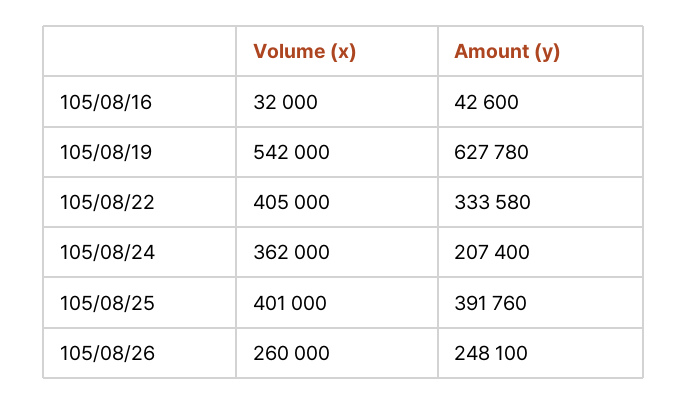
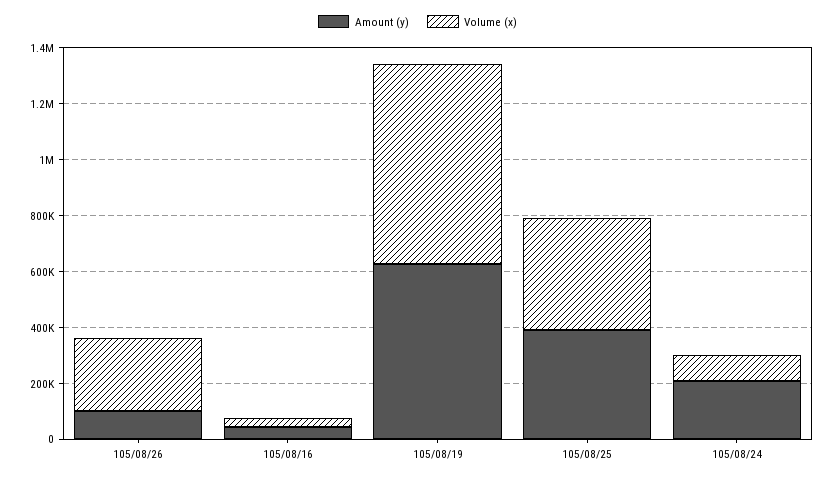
Volume (x), 105/08/19: 542000 -> 700000
Volume (x), 105/08/22: 405000 -> none
Amount (y), 105/08/22: 333580 -> none
Volume (x), 105/08/24: 362000 -> 100000
Amount (y), 105/08/26: 248100 -> 100000

